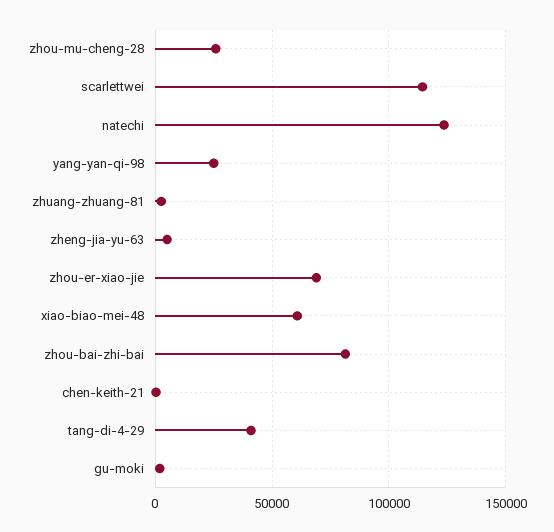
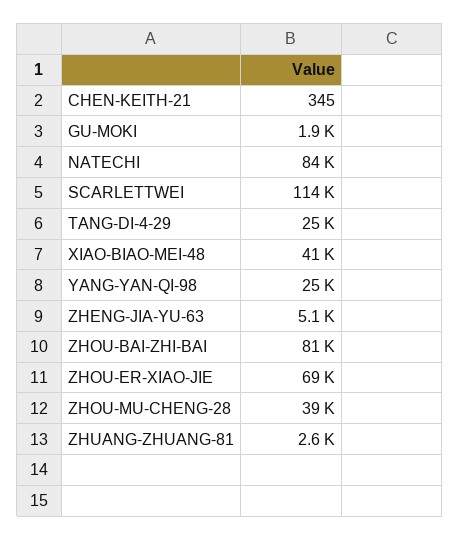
zhou-mu-cheng-28: 25000 -> 39000
natechi: 125000 -> 84000
xiao-biao-mei-48: 60000 -> 41000
tang-di-4-29: 40000 -> 25000

